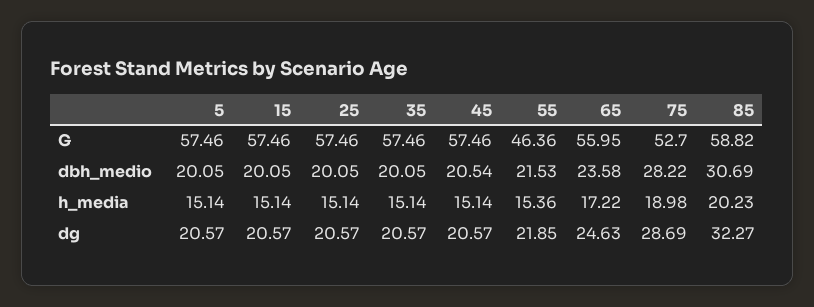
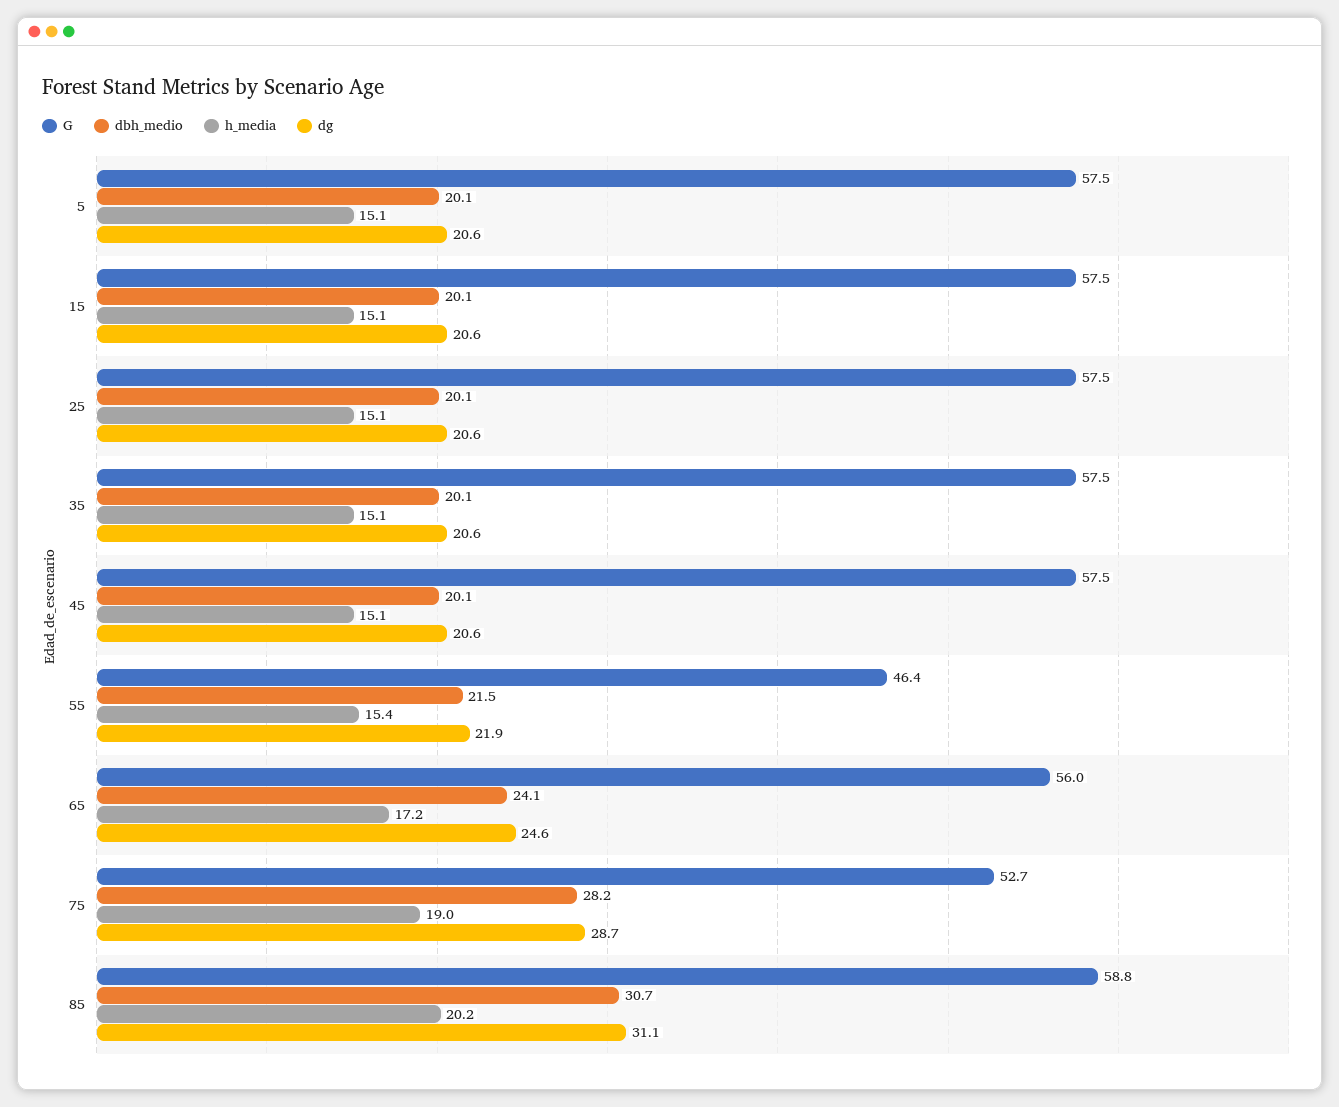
dbh_medio, 45: 20.54 -> 20.1
dbh_medio, 65: 23.58 -> 24.1
dg, 85: 32.27 -> 31.1

